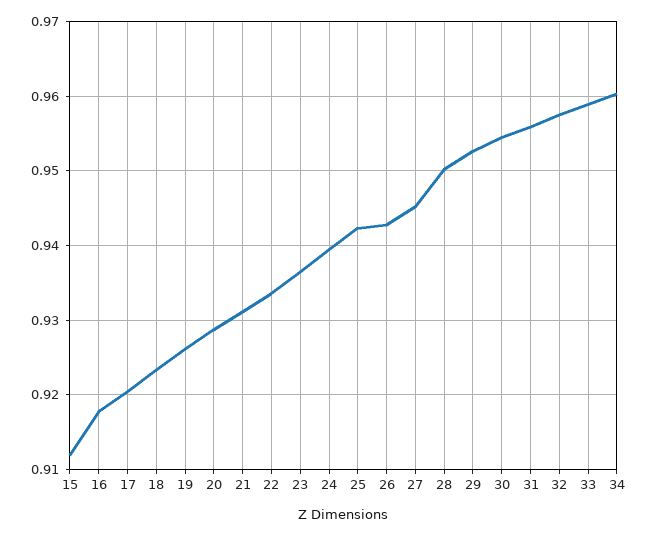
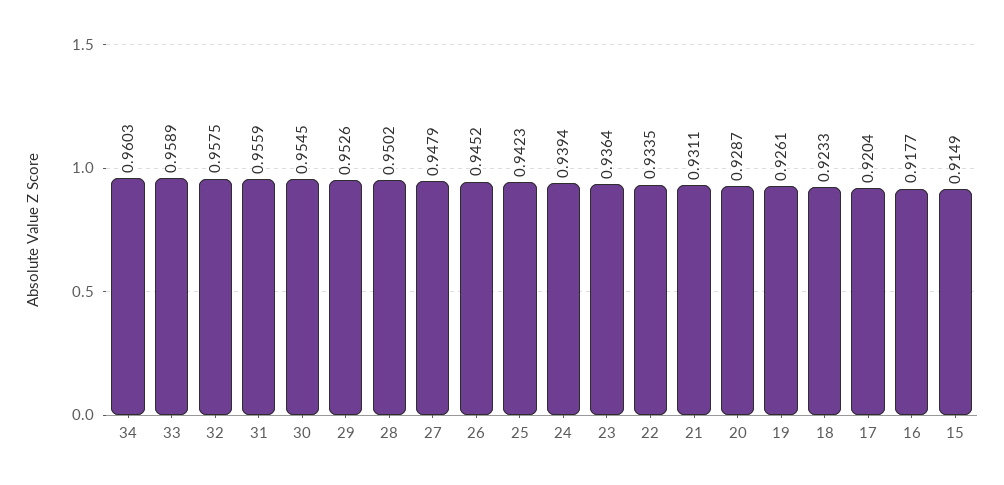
15: 0.912 -> 0.9149
26: 0.943 -> 0.9452
27: 0.945 -> 0.9479

